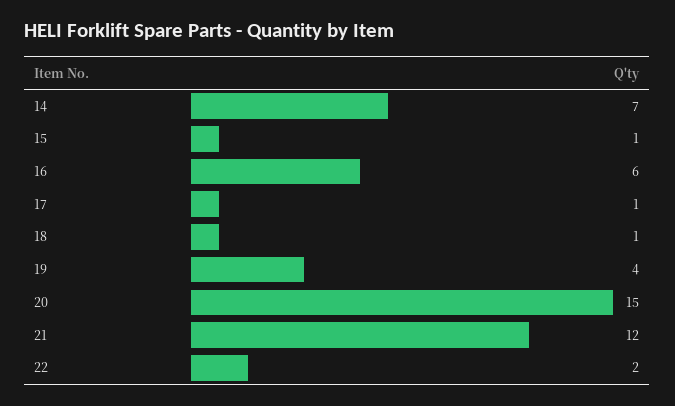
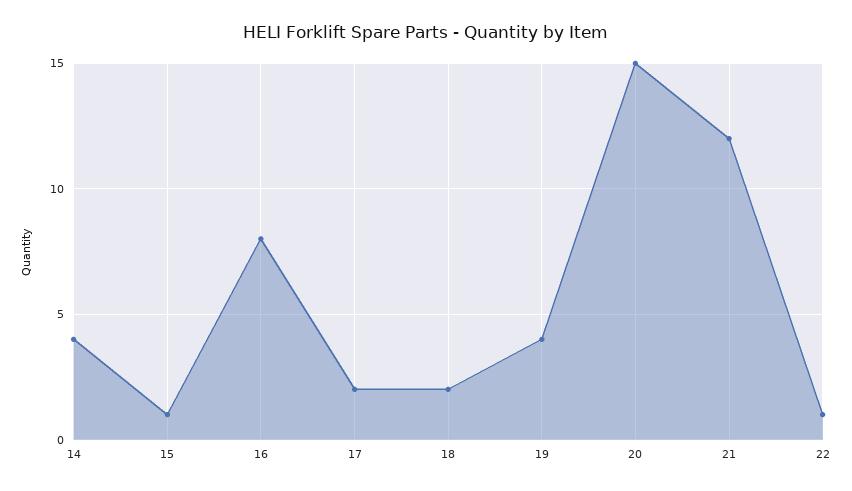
14: 7 -> 4
16: 6 -> 8
17: 1 -> 2
18: 1 -> 2
22: 2 -> 1

